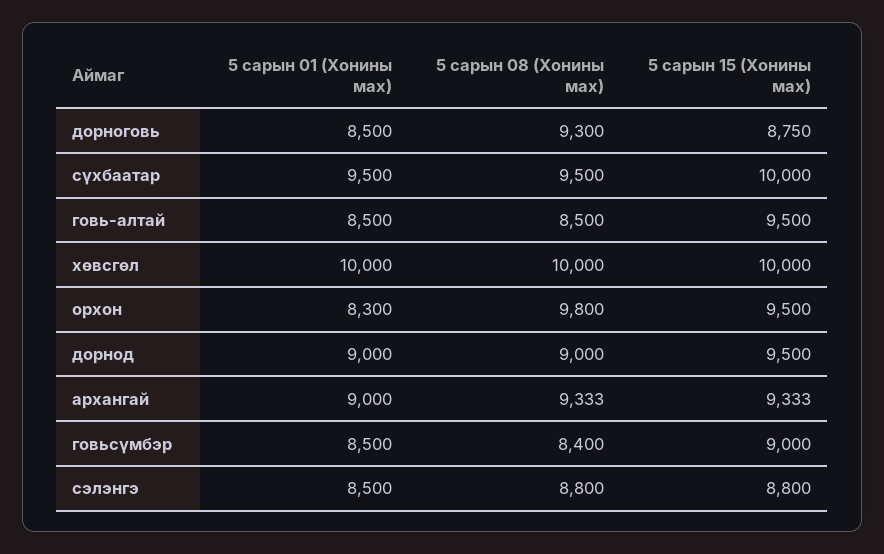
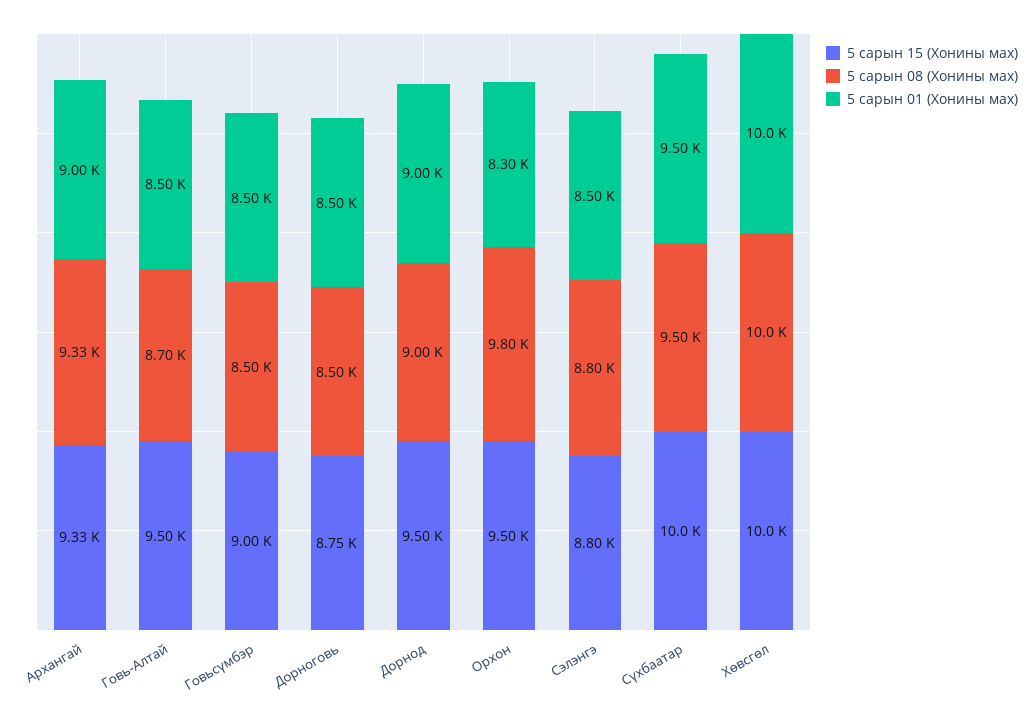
5 сарын 08 (Хонины мах), дорноговь: 9300 -> 8500
5 сарын 08 (Хонины мах), говь-алтай: 8500 -> 8700
5 сарын 08 (Хонины мах), говьсүмбэр: 8400 -> 8500

